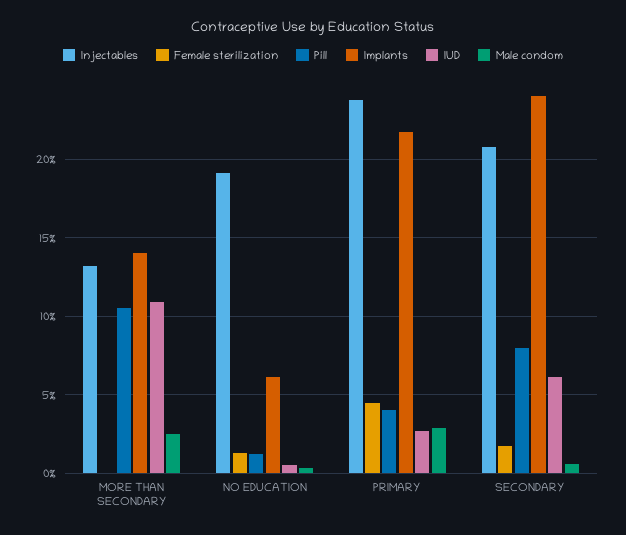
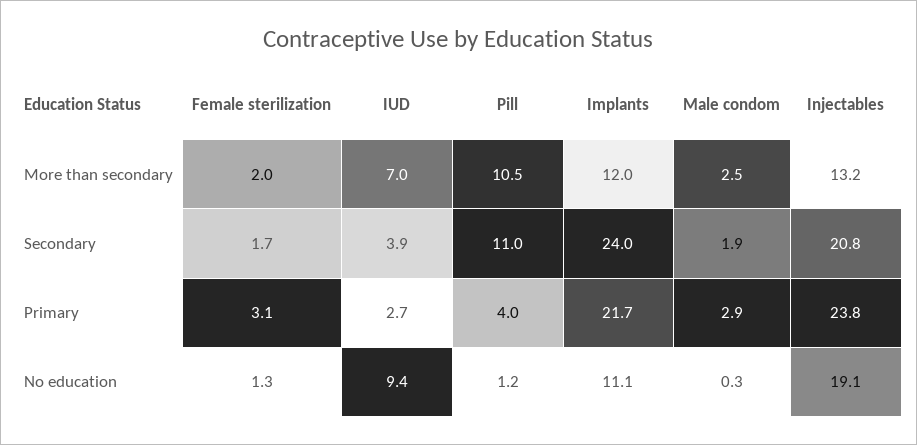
Female sterilization, MORE THAN SECONDARY: 0 -> 2
Implants, MORE THAN SECONDARY: 14 -> 12
IUD, MORE THAN SECONDARY: 11 -> 7
Implants, NO EDUCATION: 6 -> 11.1
IUD, NO EDUCATION: 0.5 -> 9.4
Female sterilization, PRIMARY: 4.5 -> 3.1
Pill, SECONDARY: 8 -> 11
IUD, SECONDARY: 6 -> 3.9
Male condom, SECONDARY: 0.5 -> 1.9

